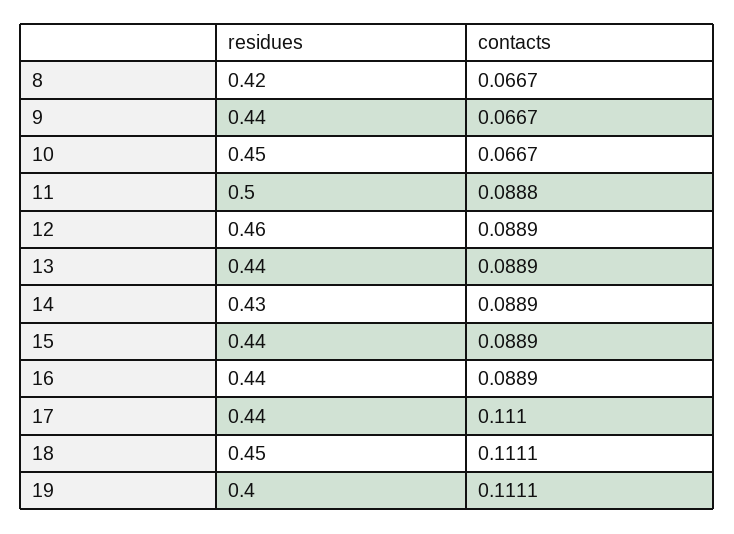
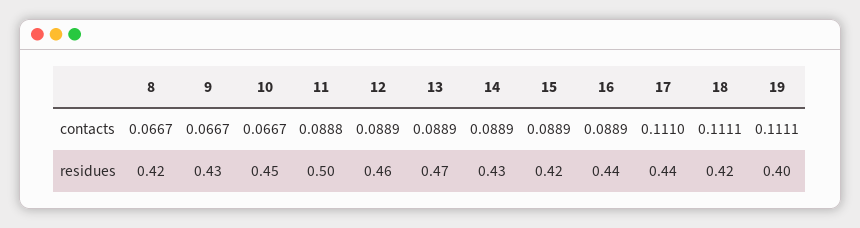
residues, 9: 0.44 -> 0.43
residues, 13: 0.44 -> 0.47
residues, 15: 0.44 -> 0.42
residues, 18: 0.45 -> 0.42

